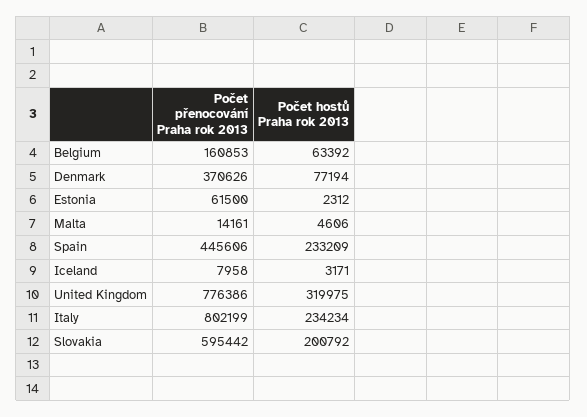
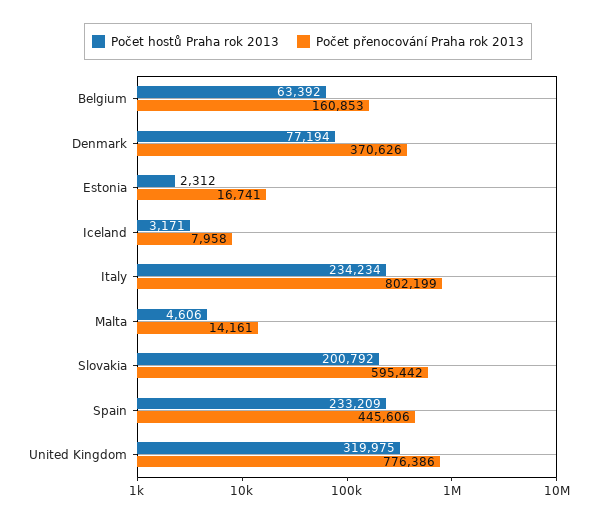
Počet přenocování Praha rok 2013, Estonia: 61500 -> 16741

